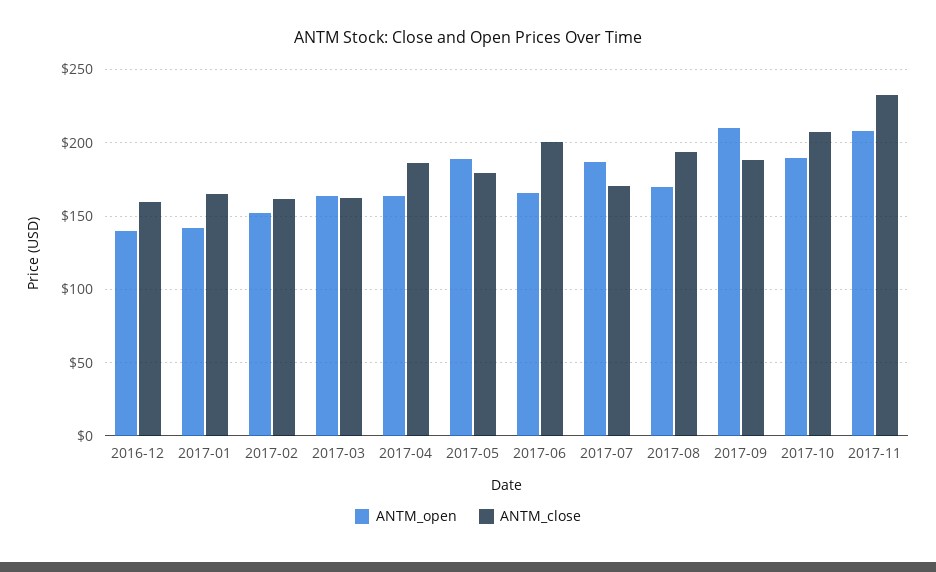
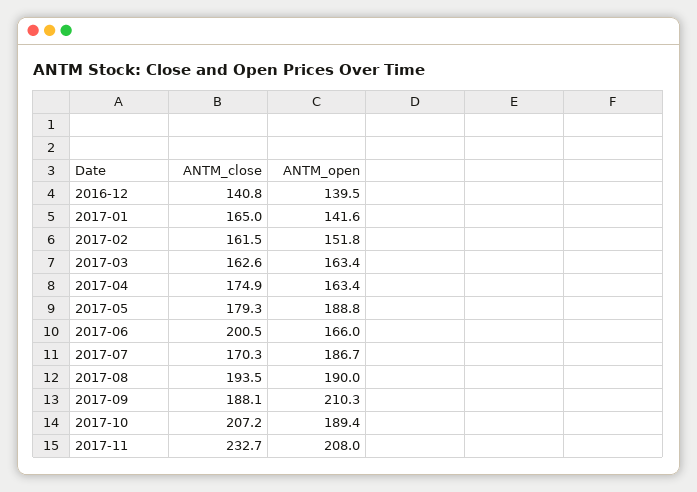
ANTM_close, 2016-12: 160 -> 140.8
ANTM_close, 2017-04: 185 -> 174.9
ANTM_open, 2017-08: 170 -> 190

